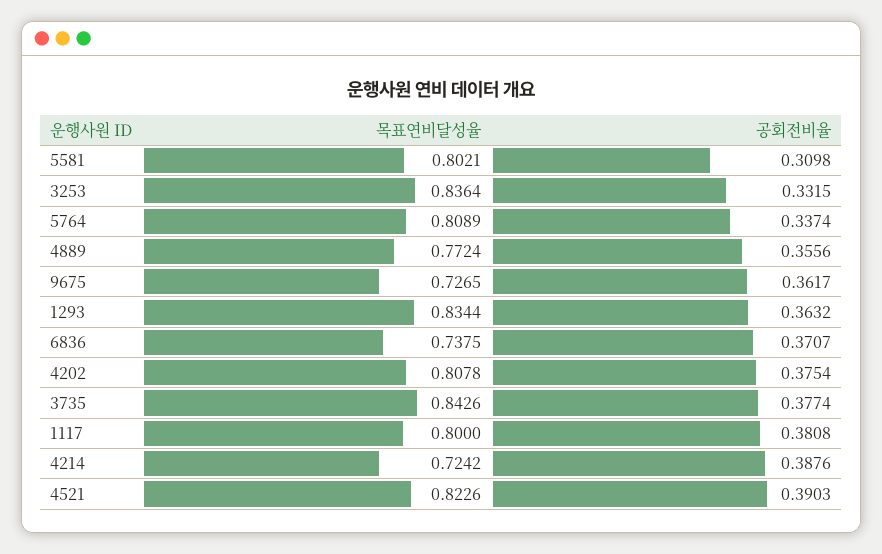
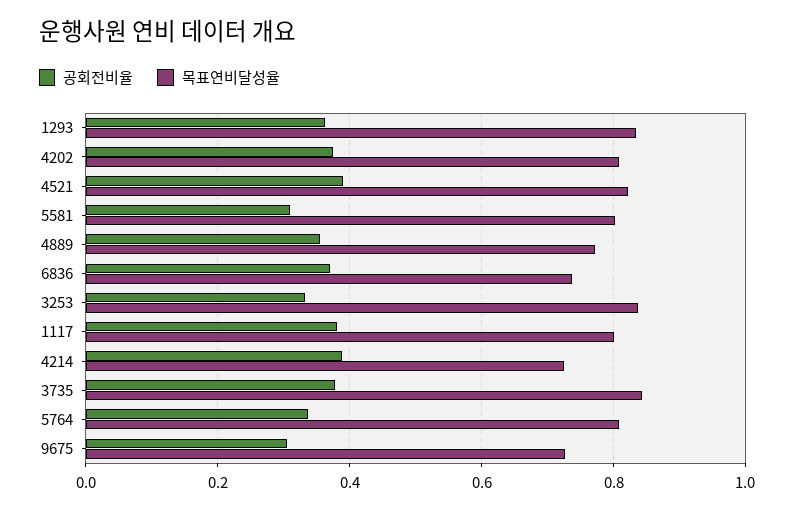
공회전비율, 9675: 0.3617 -> 0.3

